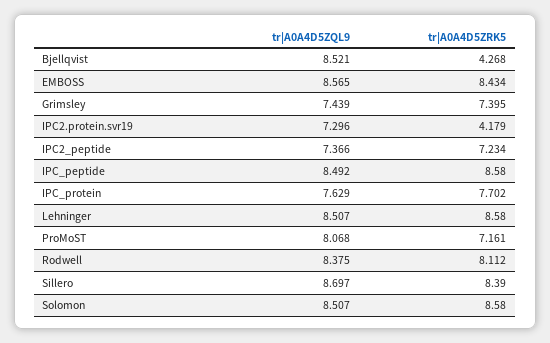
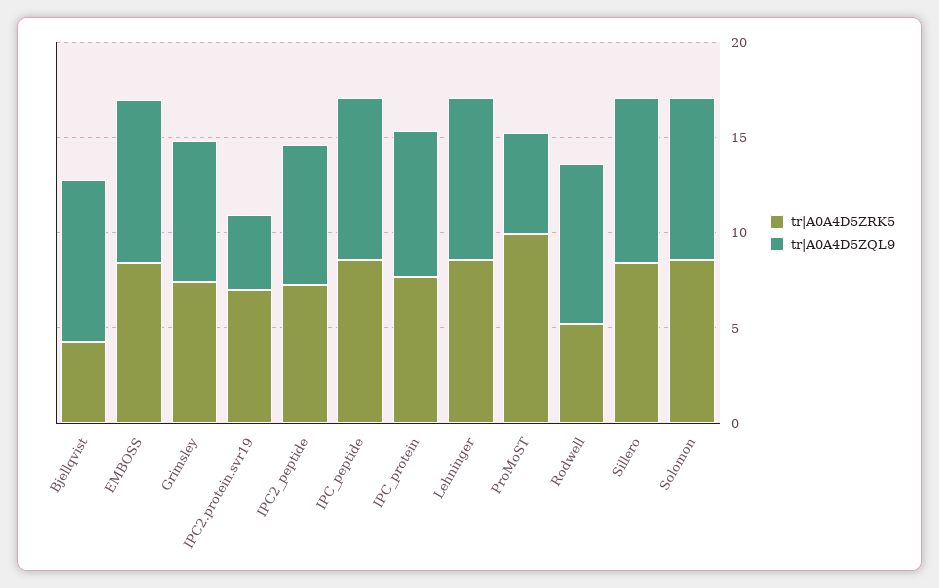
tr|A0A4D5ZQL9, IPC2.protein.svr19: 7.296 -> 4
tr|A0A4D5ZRK5, IPC2.protein.svr19: 4.179 -> 7
tr|A0A4D5ZQL9, ProMoST: 8.068 -> 5
tr|A0A4D5ZRK5, ProMoST: 7.161 -> 10
tr|A0A4D5ZRK5, Rodwell: 8.112 -> 5

